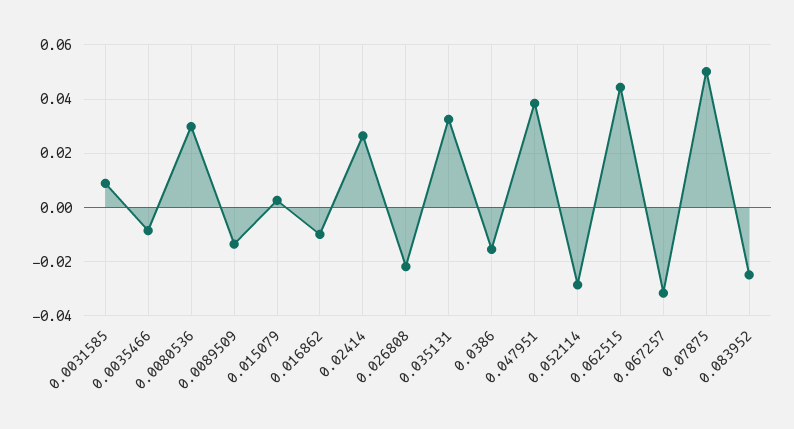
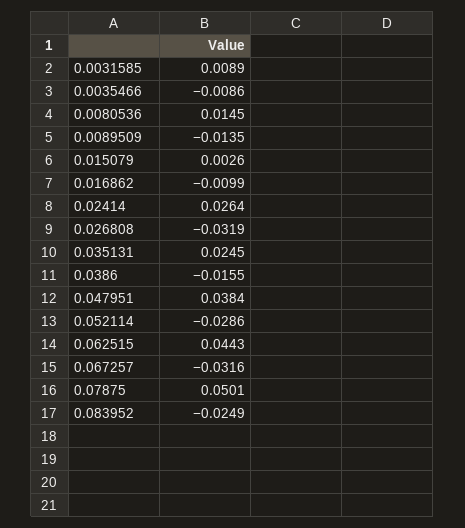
0.0080536: 0.03 -> 0.0145
0.026808: -0.0225 -> -0.0319
0.035131: 0.0325 -> 0.0245

